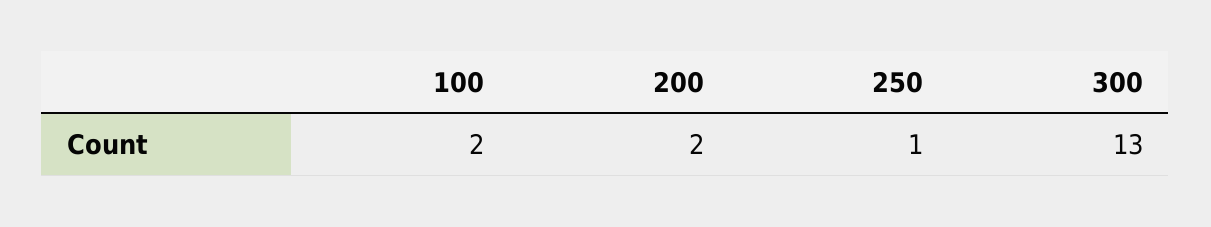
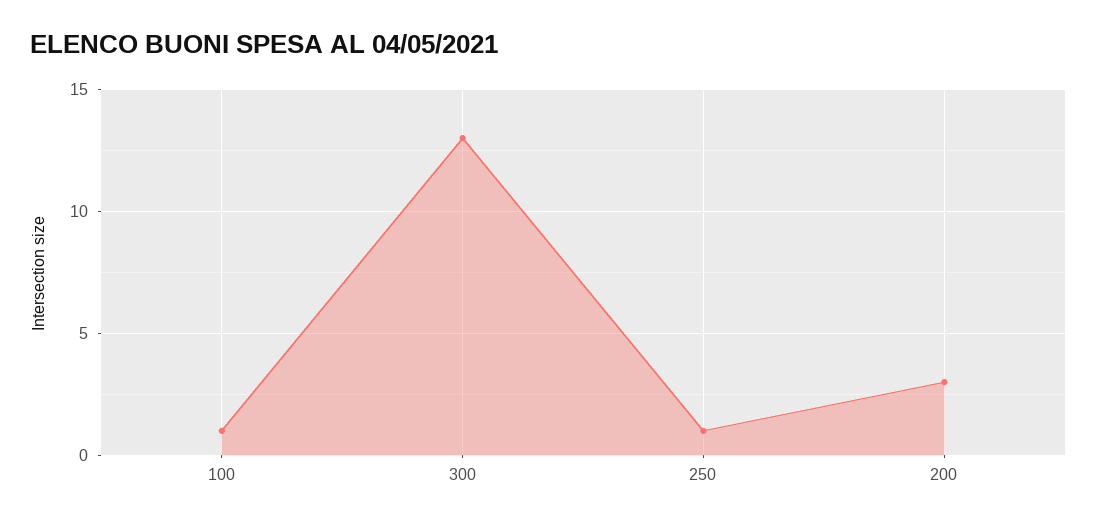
100: 2 -> 1
200: 2 -> 3

